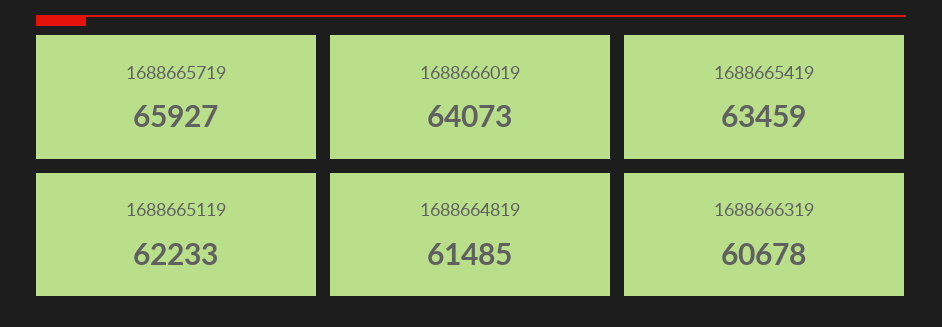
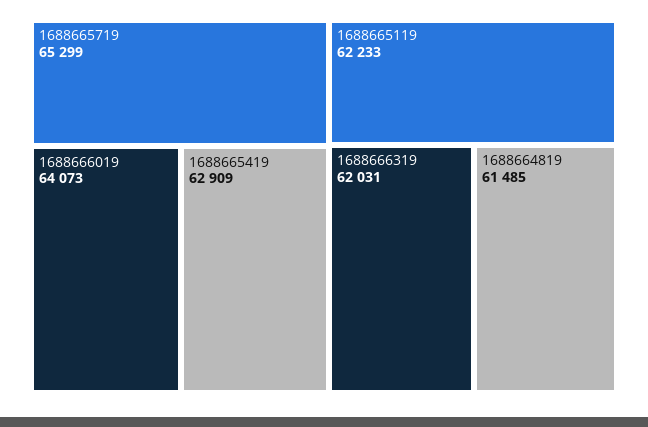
1688665719: 65927 -> 65299
1688665419: 63459 -> 62909
1688666319: 60678 -> 62031

